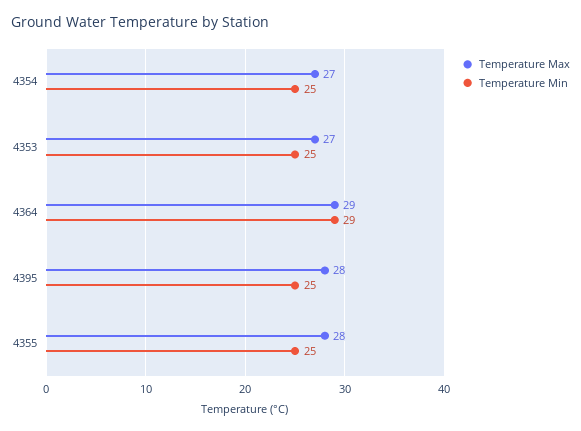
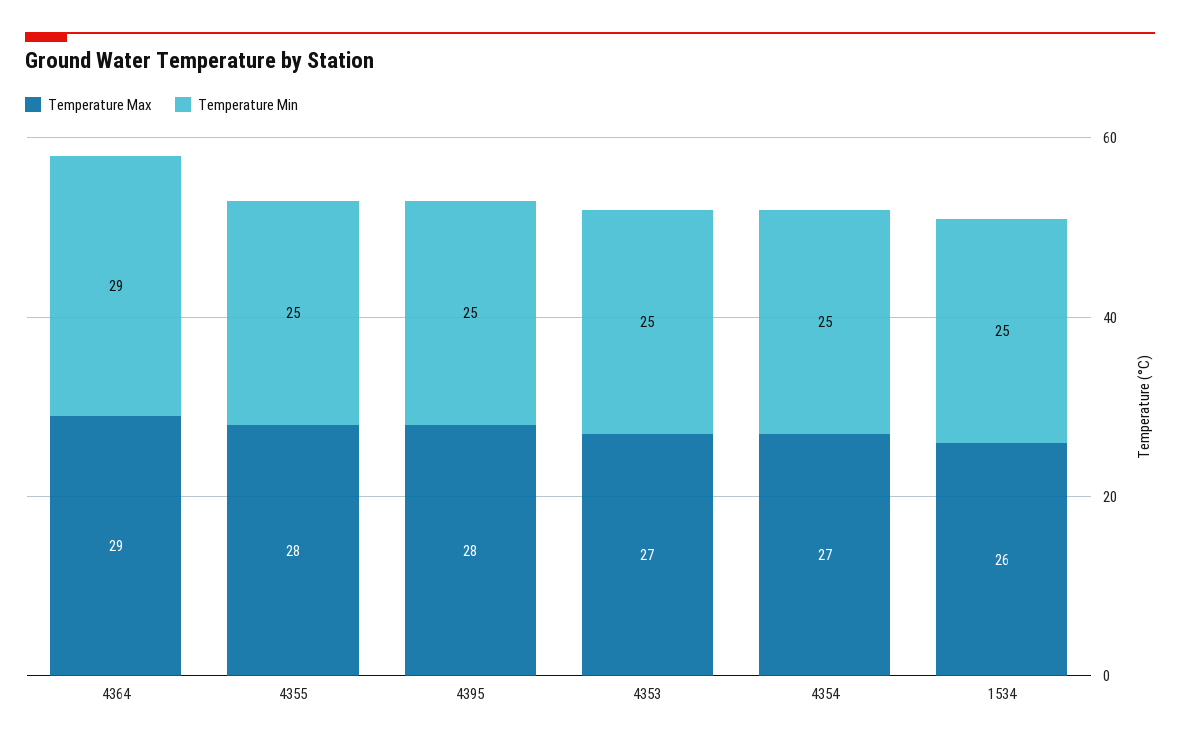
Temperature Max, 1534: none -> 26
Temperature Min, 1534: none -> 25

